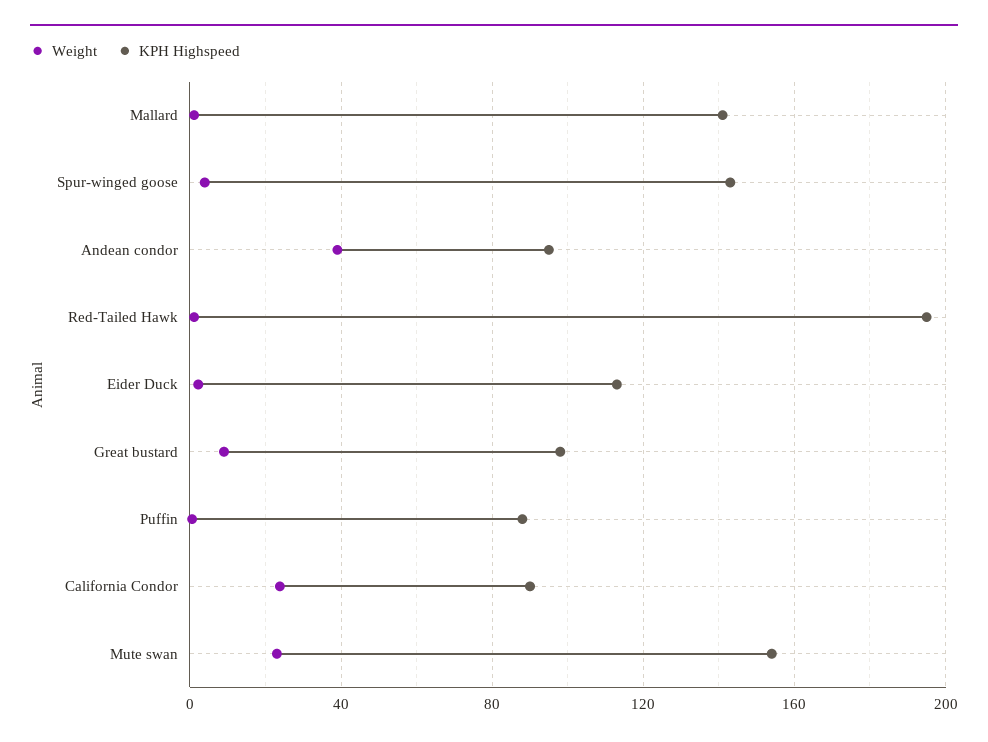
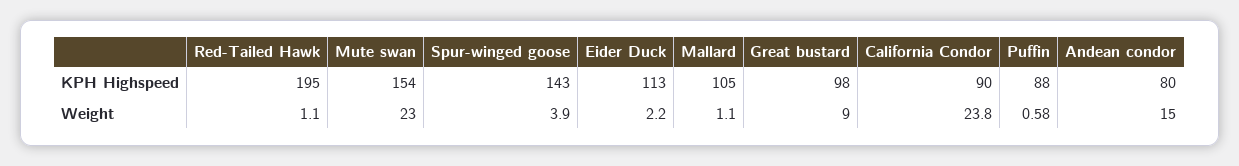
KPH Highspeed, Mallard: 140 -> 105
Weight, Andean condor: 40 -> 15
KPH Highspeed, Andean condor: 95 -> 80

